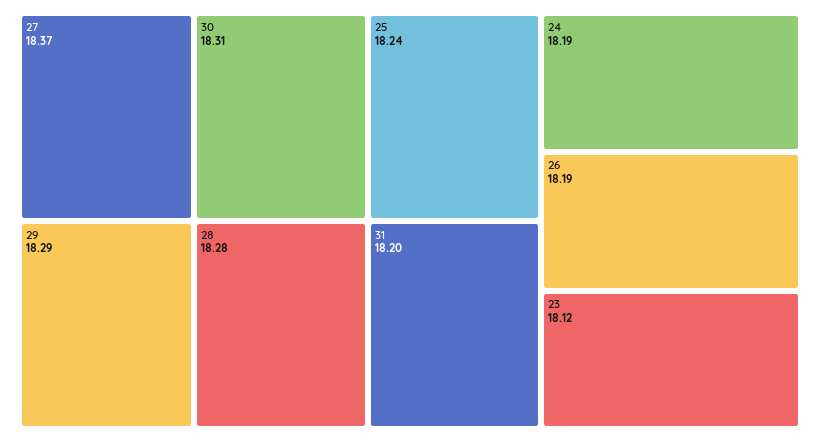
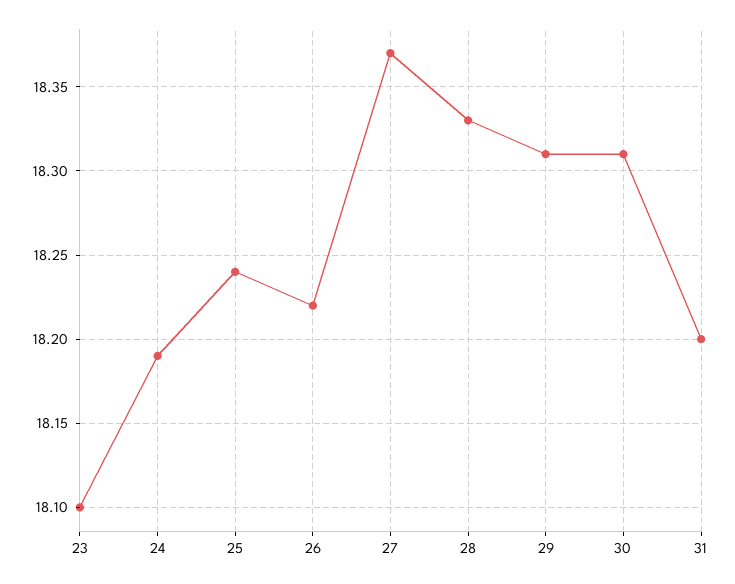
29: 18.29 -> 18.31
28: 18.28 -> 18.33
26: 18.19 -> 18.22
23: 18.12 -> 18.1

